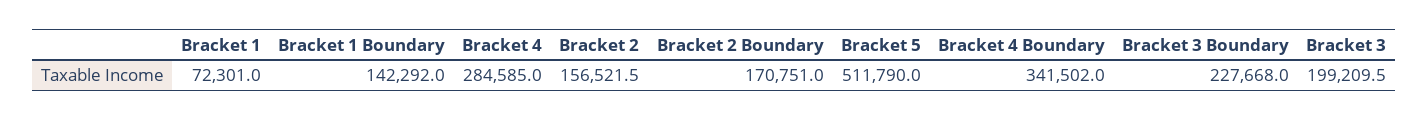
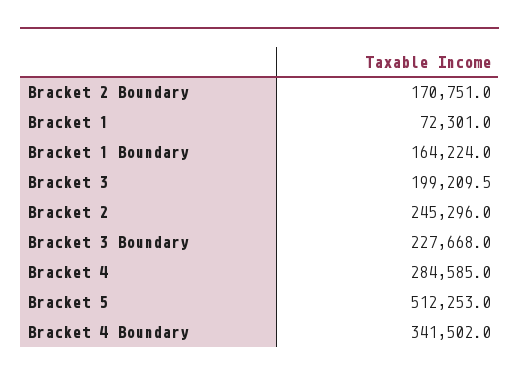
Bracket 1 Boundary: 142292 -> 164224
Bracket 2: 156521.5 -> 245296
Bracket 5: 511790 -> 512253

